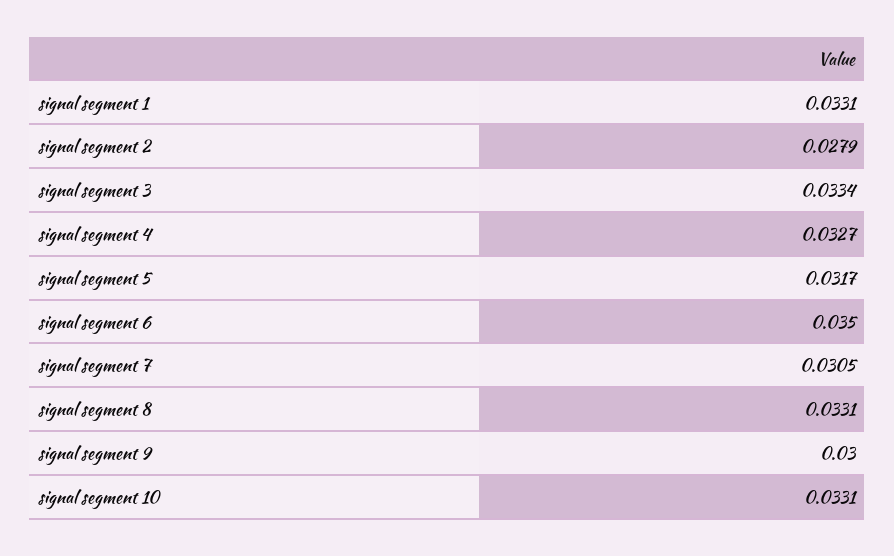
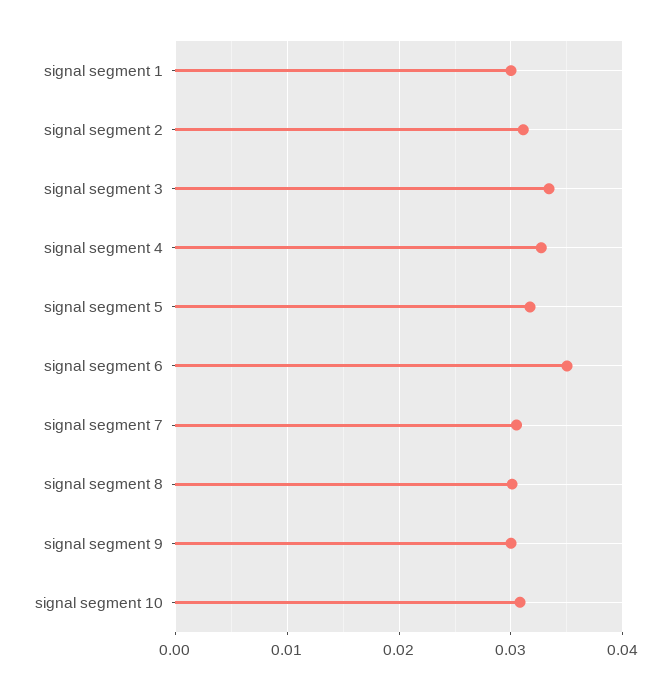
signal segment 1: 0.0331 -> 0.03
signal segment 2: 0.0279 -> 0.031
signal segment 8: 0.0331 -> 0.03
signal segment 10: 0.0331 -> 0.031

